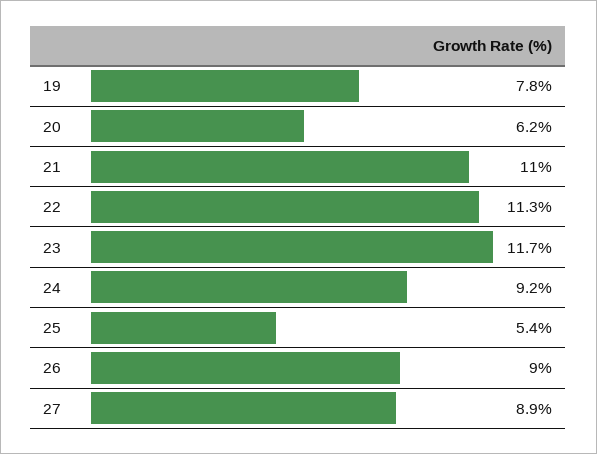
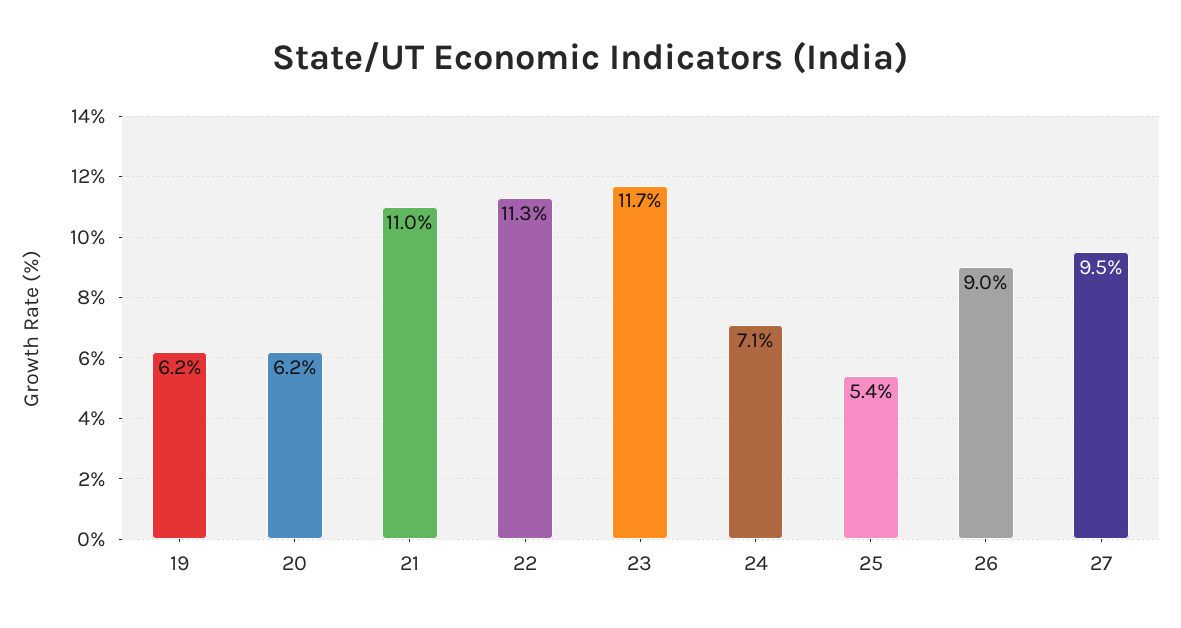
19: 7.8 -> 6.2
24: 9.2 -> 7.1
27: 8.9 -> 9.5

